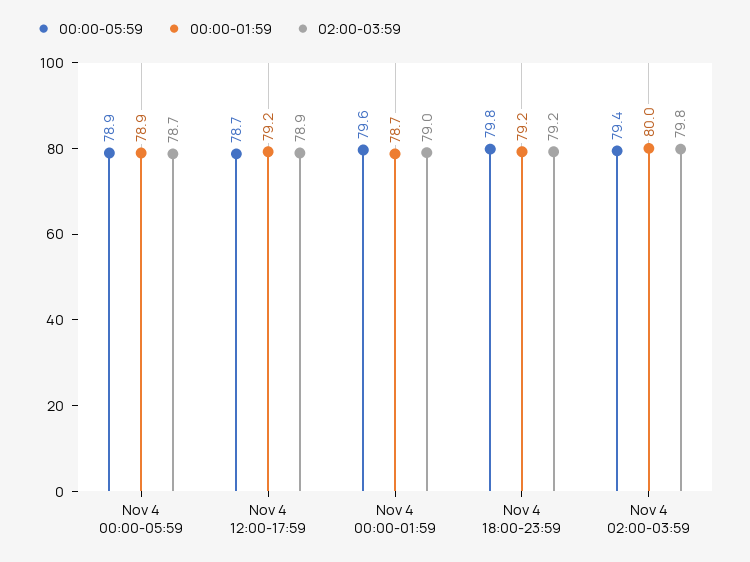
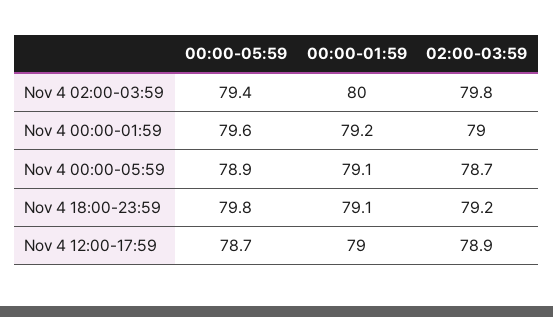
00:00-01:59, Nov 4 00:00-05:59: 78.9 -> 79.1
00:00-01:59, Nov 4 12:00-17:59: 79.2 -> 79
00:00-01:59, Nov 4 00:00-01:59: 78.7 -> 79.2
00:00-01:59, Nov 4 18:00-23:59: 79.2 -> 79.1

